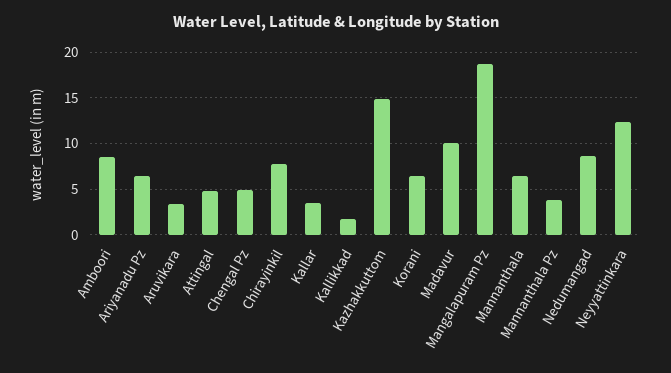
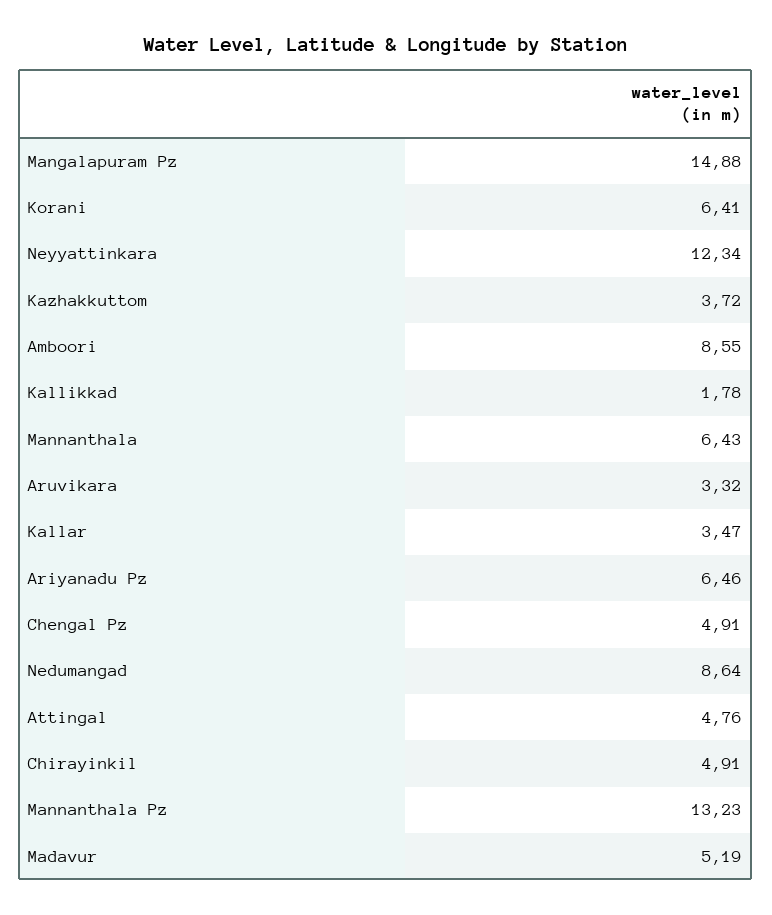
Chirayinkil: 8 -> 4.91
Kazhakkuttom: 15 -> 3.72
Madavur: 10 -> 5.19
Mangalapuram Pz: 19 -> 14.88
Mannanthala Pz: 4 -> 13.23

